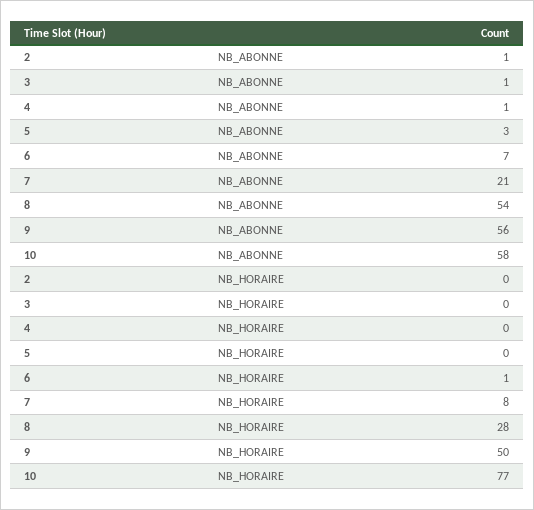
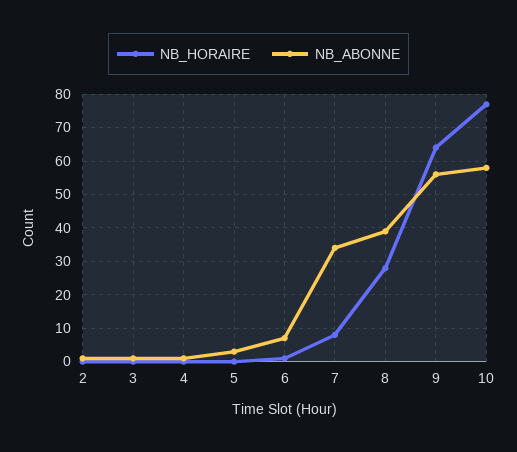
NB_ABONNE, 7: 21 -> 35
NB_ABONNE, 8: 54 -> 40
NB_HORAIRE, 9: 50 -> 65

